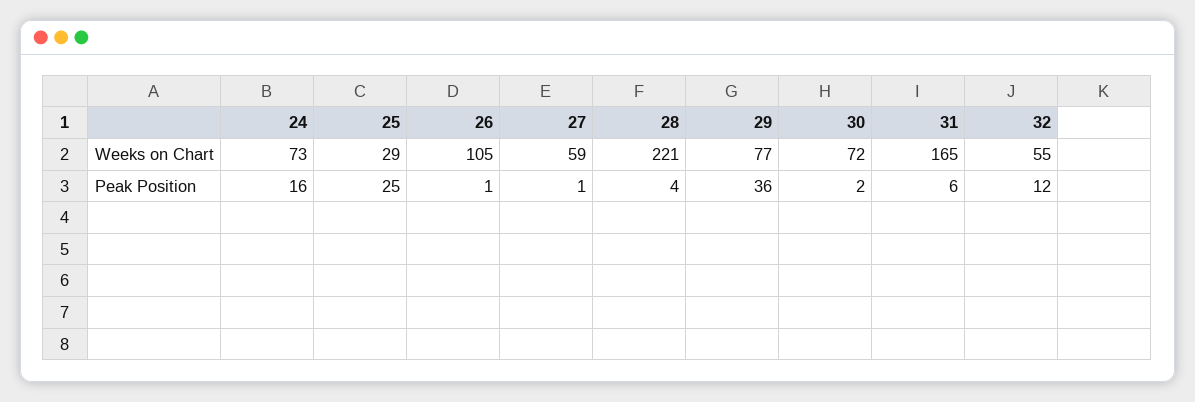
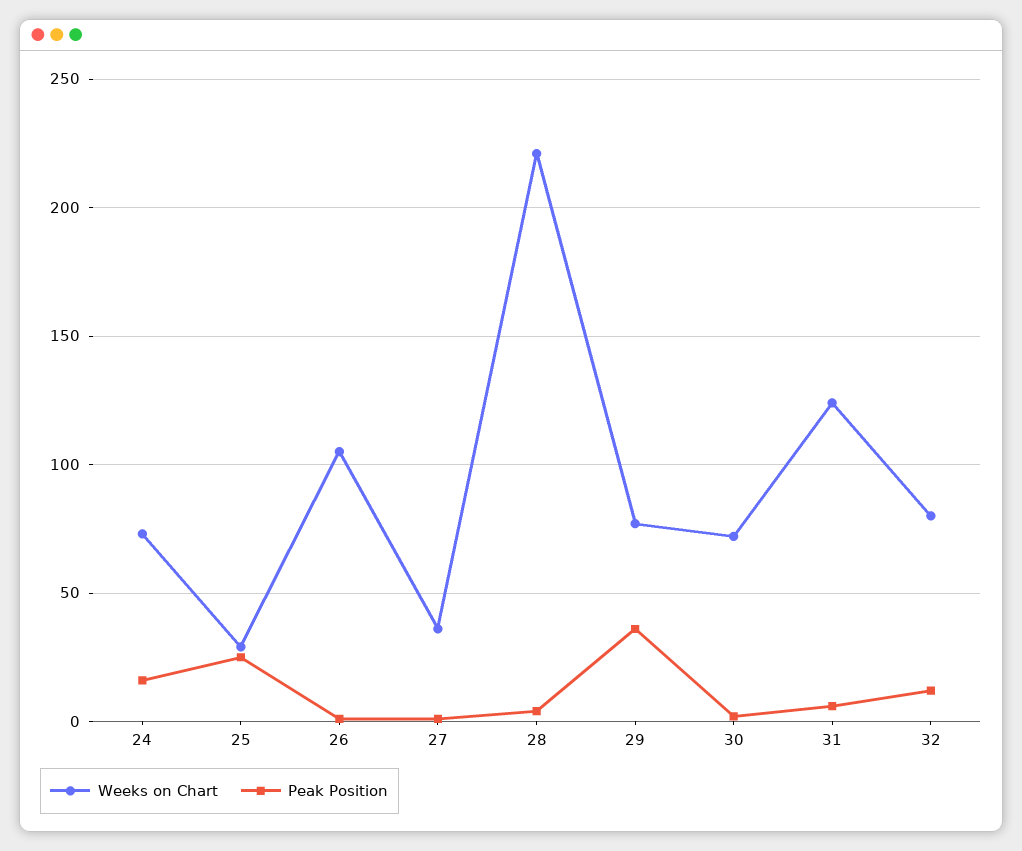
Weeks on Chart, 27: 59 -> 35
Weeks on Chart, 31: 165 -> 125
Weeks on Chart, 32: 55 -> 80

